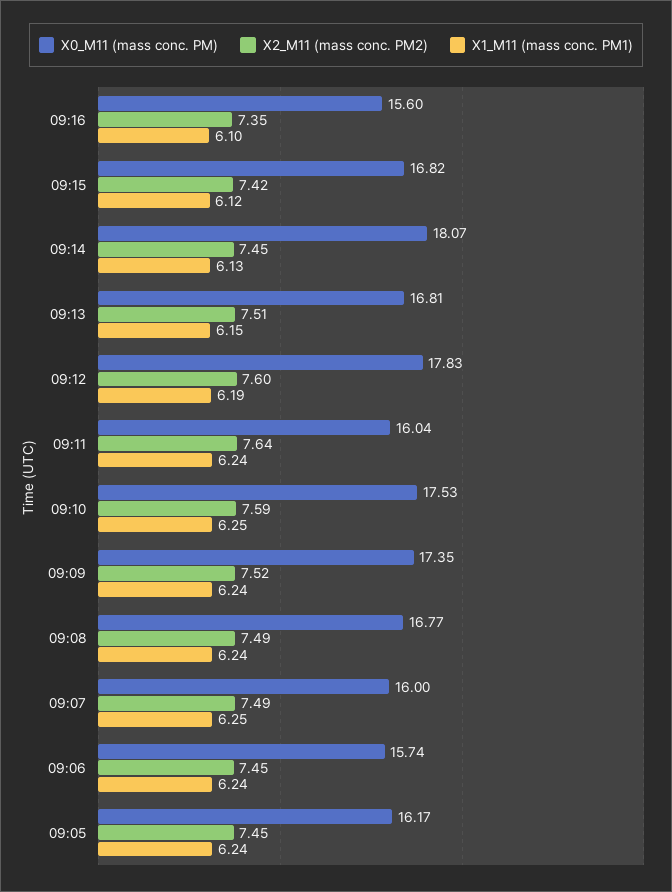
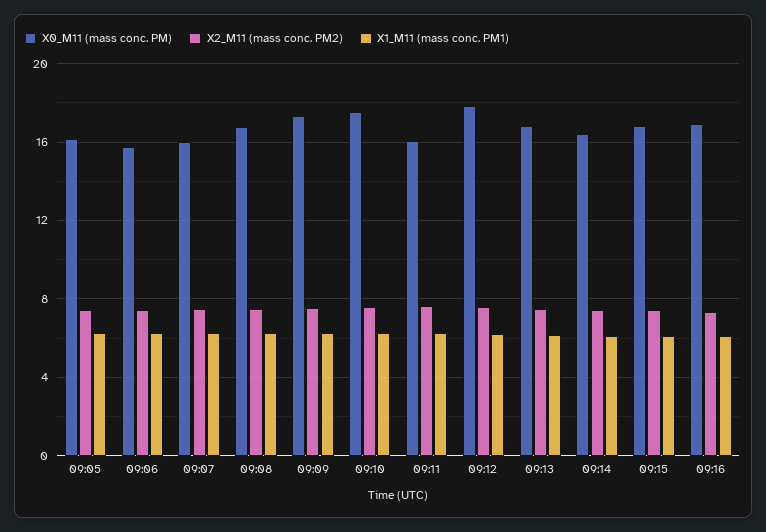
X0_M11 (mass conc. PM), 09:16: 15.6 -> 17
X0_M11 (mass conc. PM), 09:14: 18.07 -> 16.5

